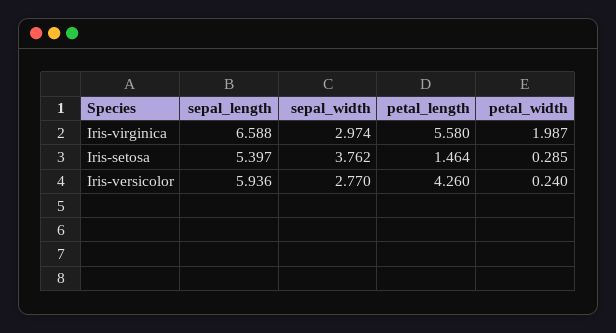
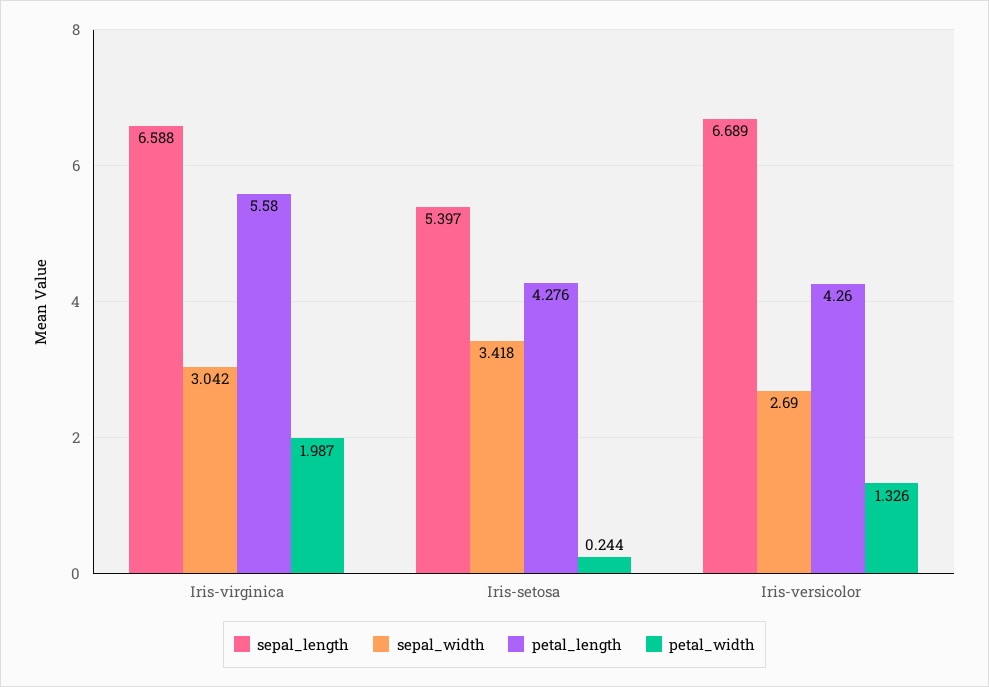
sepal_width, Iris-virginica: 2.974 -> 3.042
sepal_width, Iris-setosa: 3.762 -> 3.418
petal_length, Iris-setosa: 1.464 -> 4.276
petal_width, Iris-setosa: 0.285 -> 0.244
sepal_length, Iris-versicolor: 5.936 -> 6.689
sepal_width, Iris-versicolor: 2.77 -> 2.69
petal_width, Iris-versicolor: 0.24 -> 1.326

